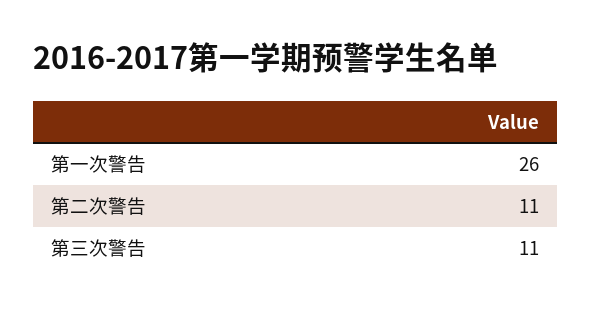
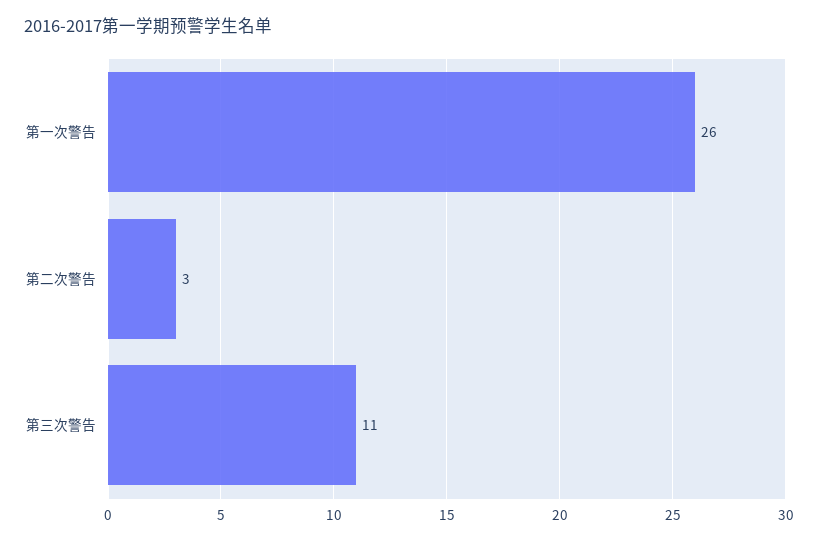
第二次警告: 11 -> 3

